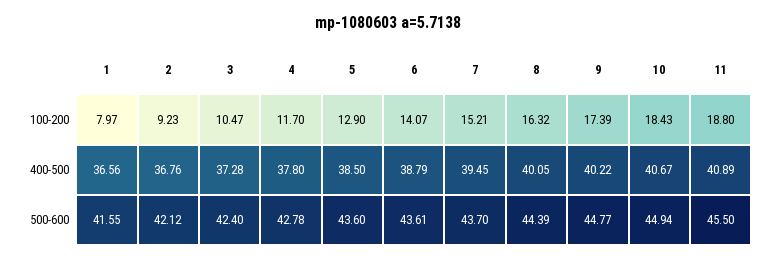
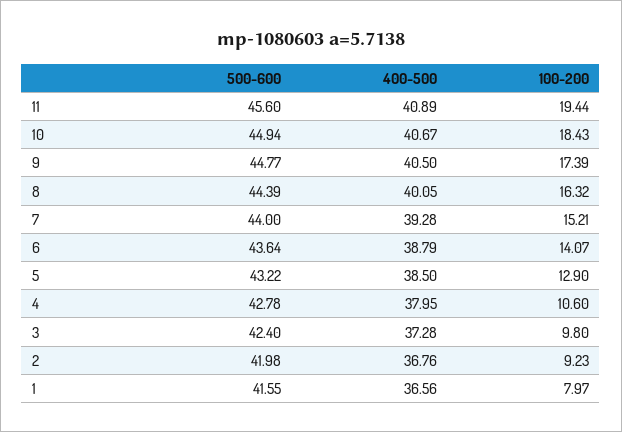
3, 100-200: 10.47 -> 9.8
4, 100-200: 11.7 -> 10.6
11, 100-200: 18.8 -> 19.44
4, 400-500: 37.8 -> 37.95
7, 400-500: 39.45 -> 39.28
9, 400-500: 40.22 -> 40.5
2, 500-600: 42.12 -> 41.98
5, 500-600: 43.6 -> 43.22
6, 500-600: 43.61 -> 43.64
7, 500-600: 43.7 -> 44
11, 500-600: 45.5 -> 45.6

